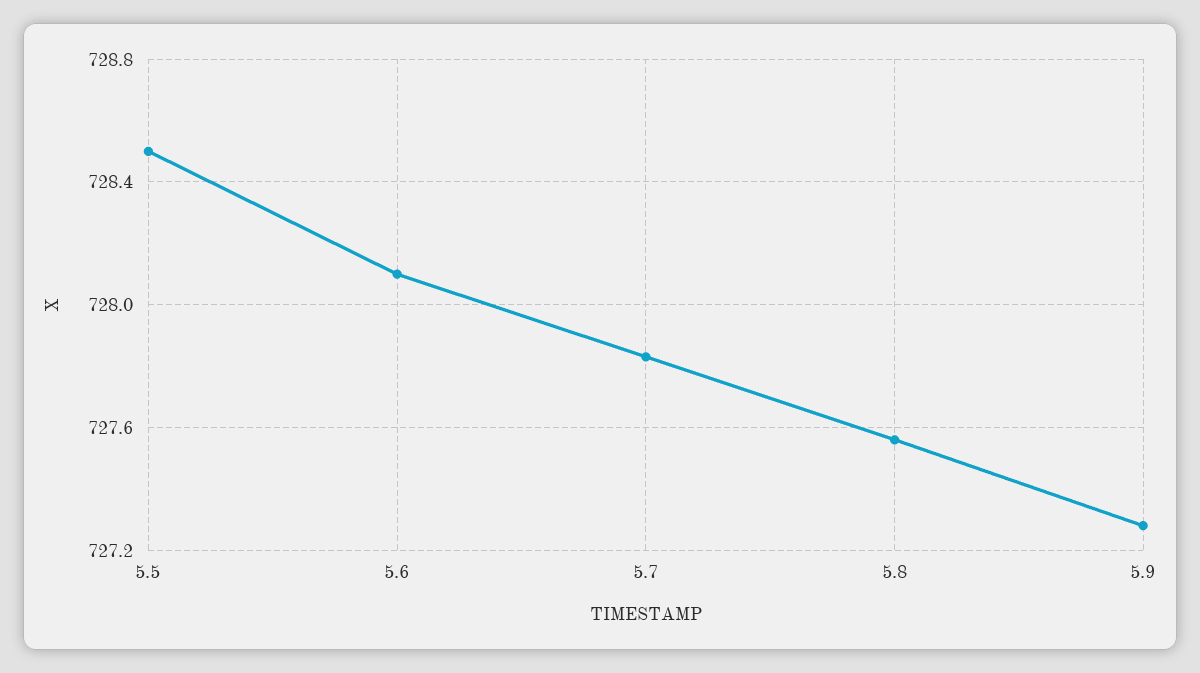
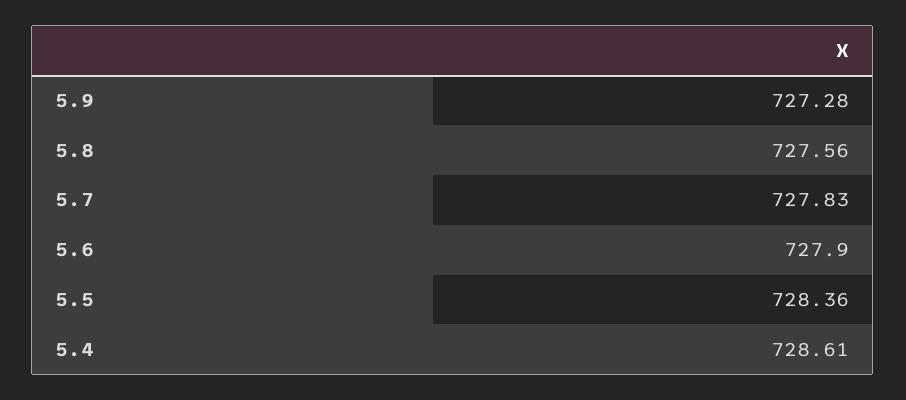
5.5: 728.5 -> 728.36
5.6: 728.1 -> 727.9
5.4: none -> 728.61

